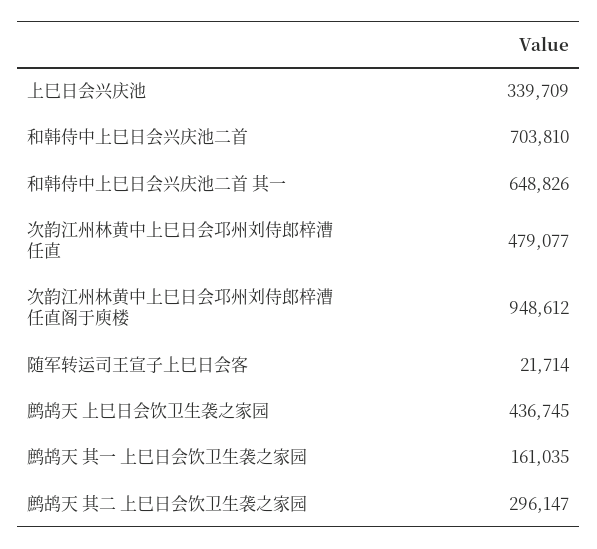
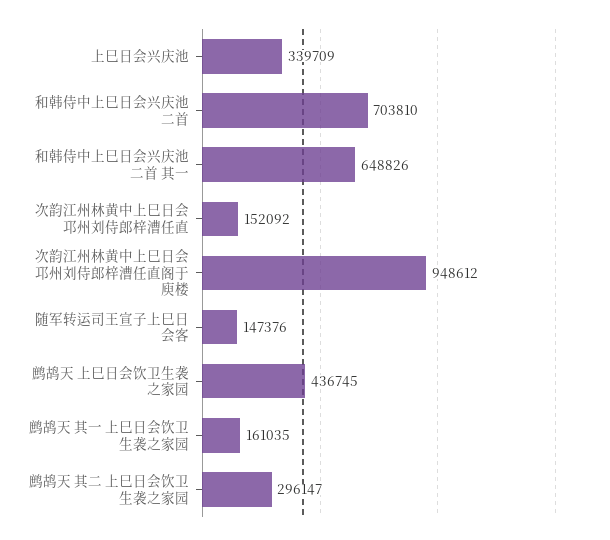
次韵江州林黄中上巳日会邛州刘侍郎梓漕任直: 479077 -> 152092
随军转运司王宣子上巳日会客: 21714 -> 147376

